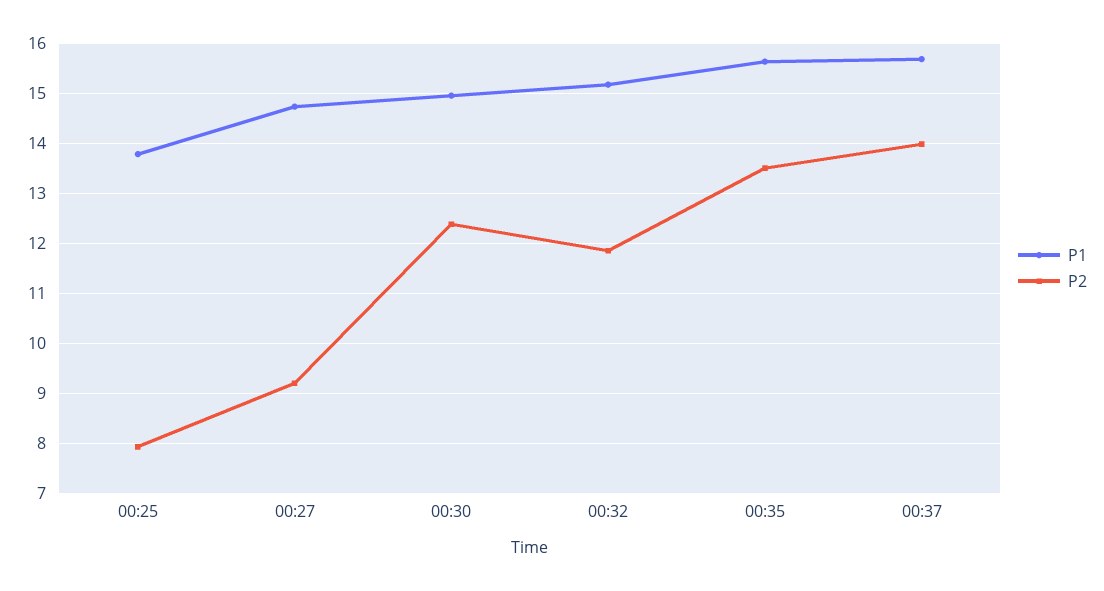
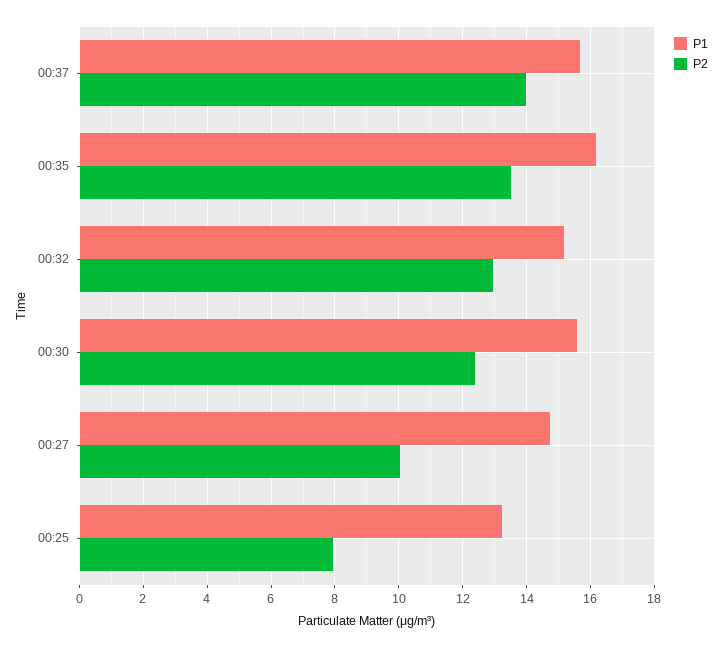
P1, 00:25: 13.8 -> 13.2
P2, 00:27: 9.2 -> 10
P1, 00:30: 15 -> 15.6
P2, 00:32: 11.8 -> 13
P1, 00:35: 15.6 -> 16.2

